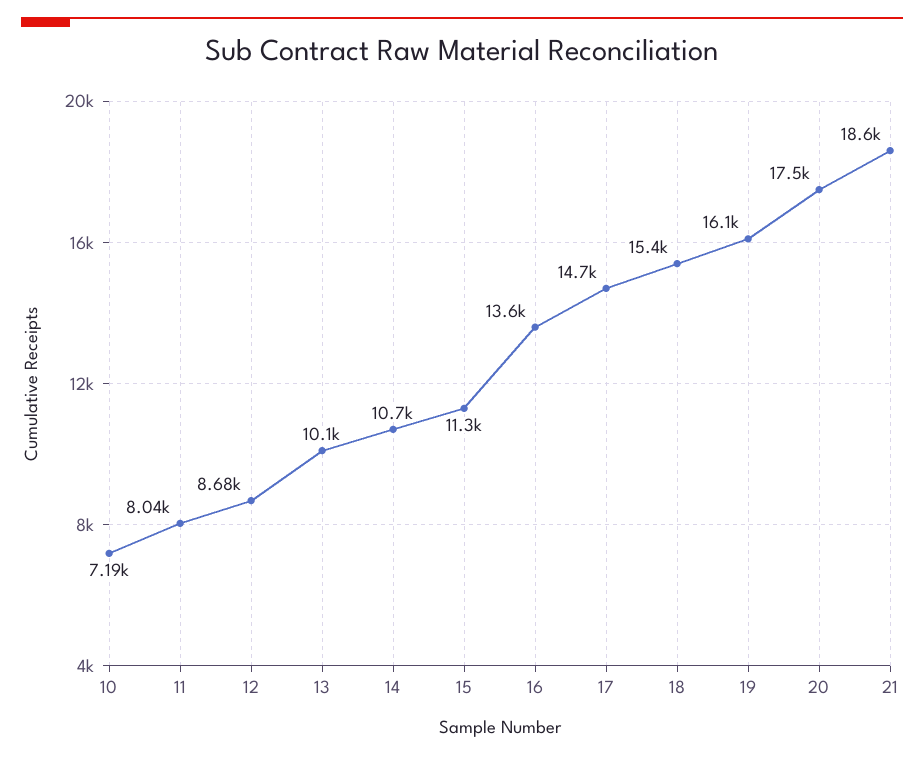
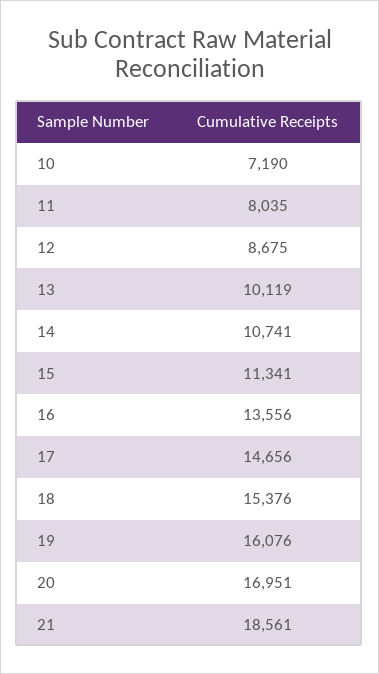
20: 17500 -> 16951

